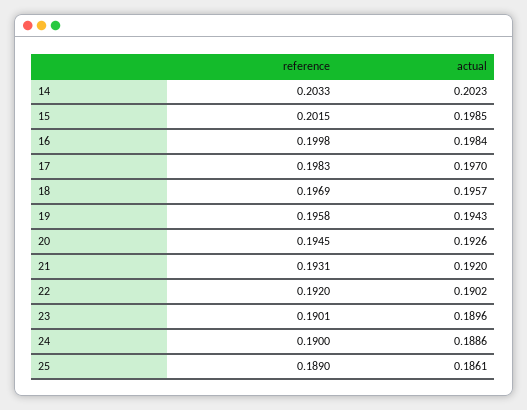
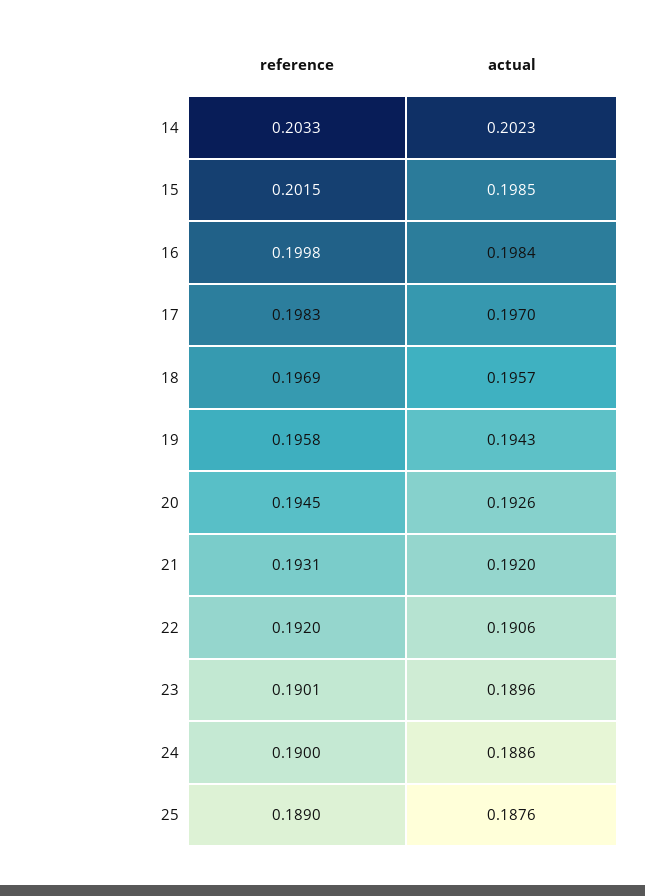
actual, 22: 0.1902 -> 0.1906
actual, 25: 0.1861 -> 0.1876

